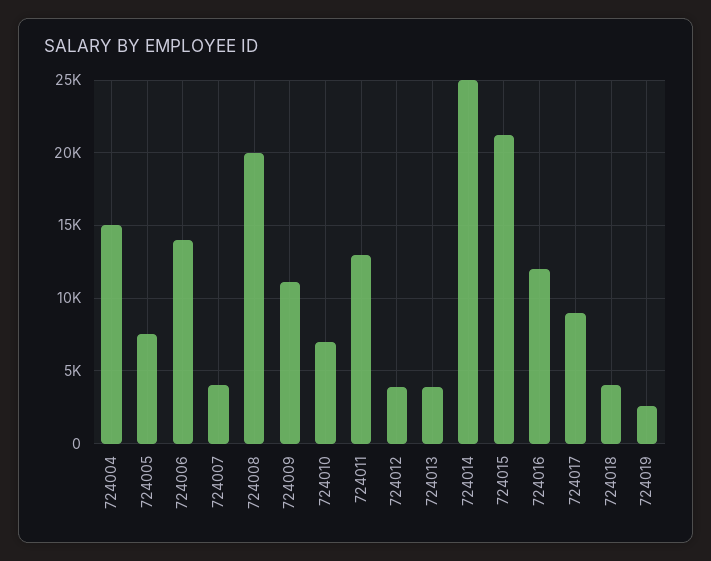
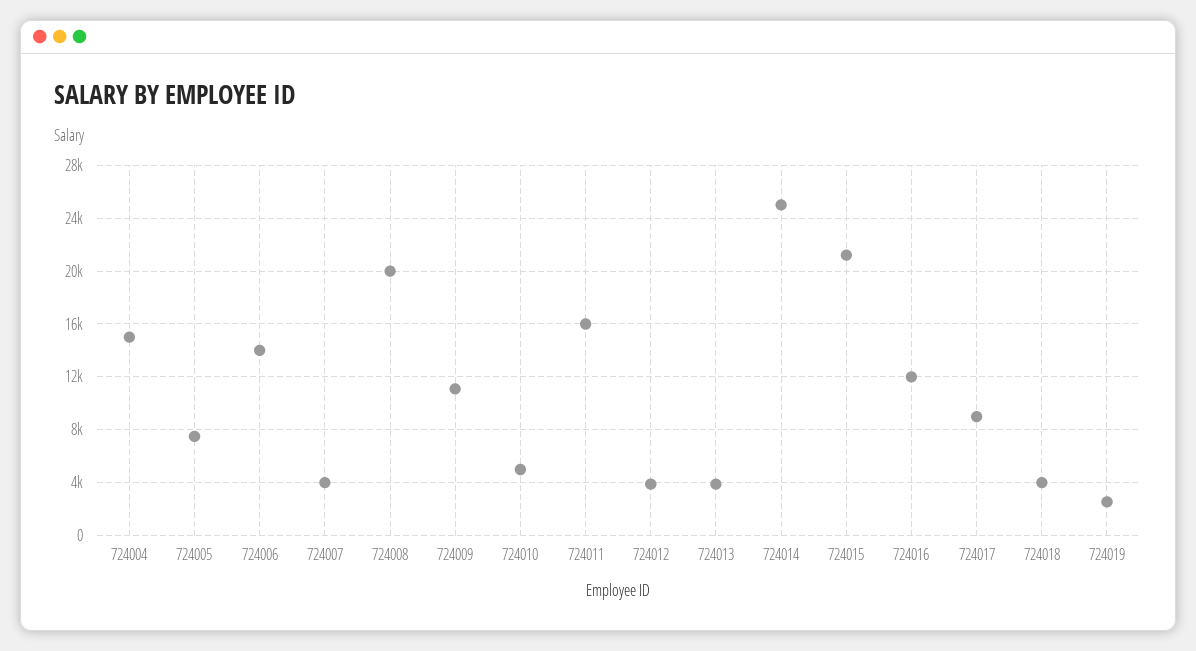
724010: 7000 -> 5000
724011: 13000 -> 16000

